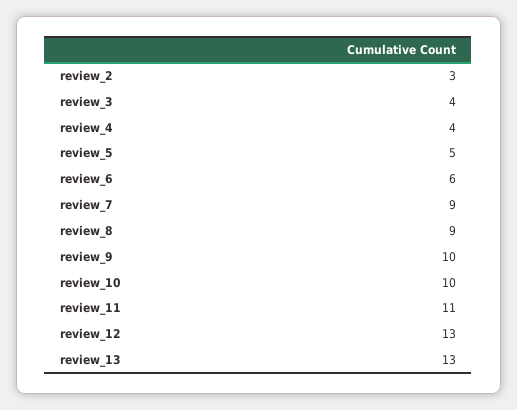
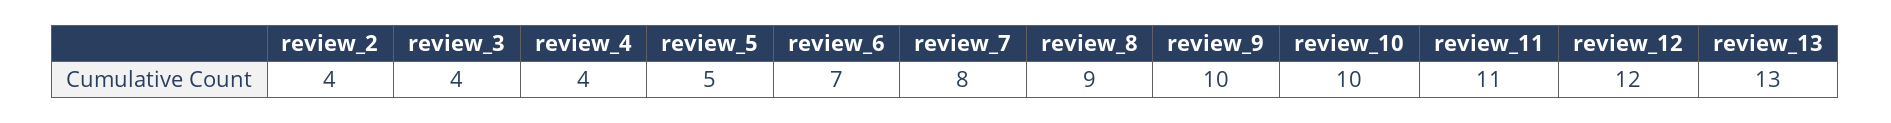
review_2: 3 -> 4
review_6: 6 -> 7
review_7: 9 -> 8
review_12: 13 -> 12

